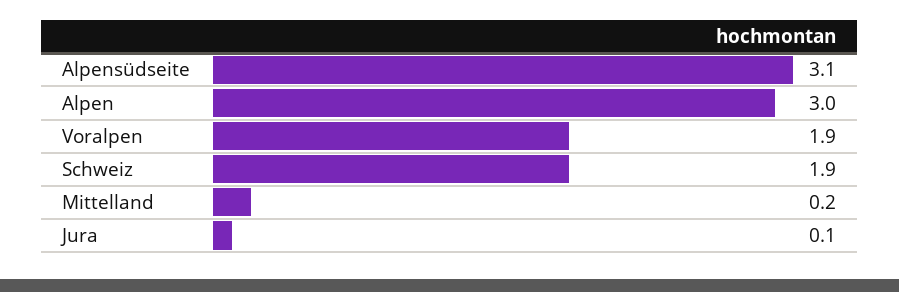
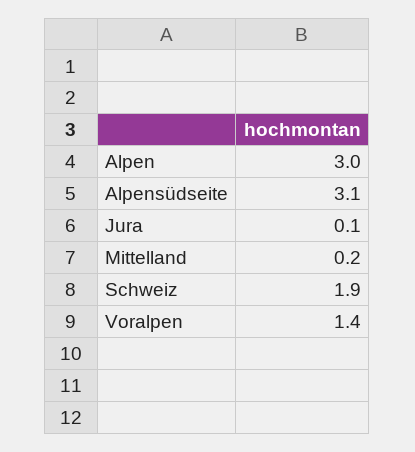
Voralpen: 1.9 -> 1.4

